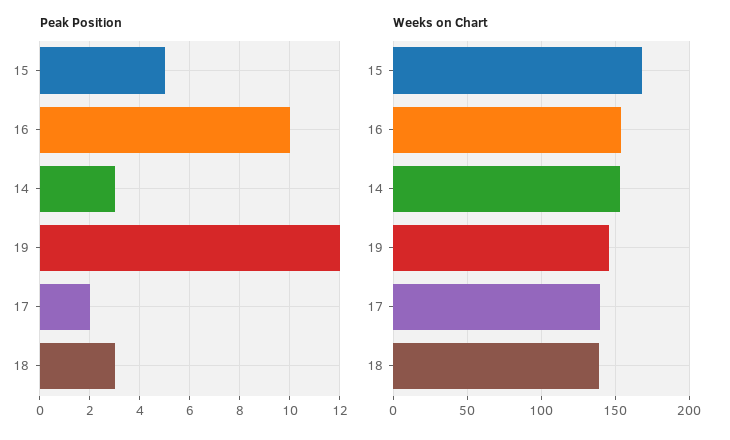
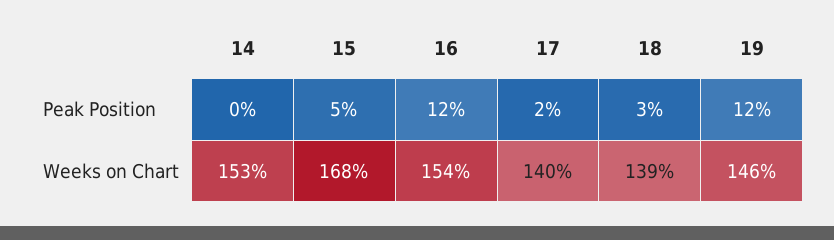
Peak Position, 16: 10 -> 12
Peak Position, 14: 3 -> 0

